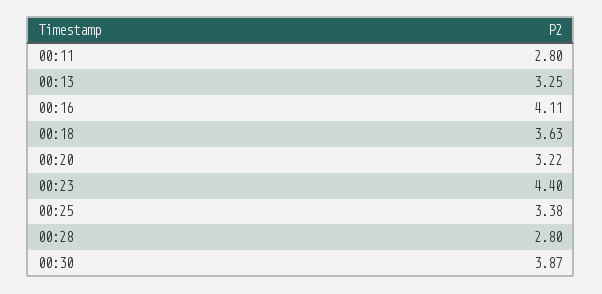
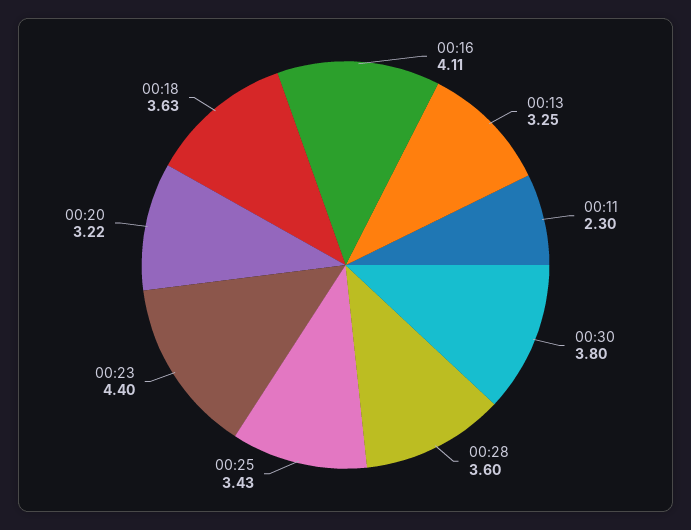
00:11: 2.8 -> 2.3
00:25: 3.38 -> 3.43
00:28: 2.8 -> 3.6
00:30: 3.87 -> 3.8

